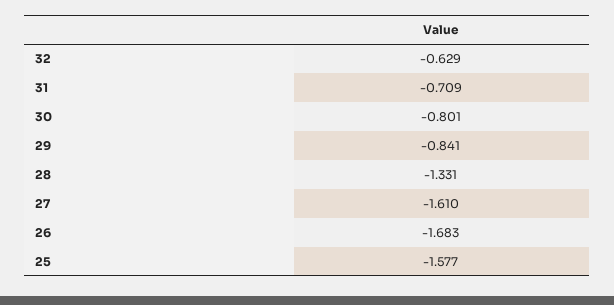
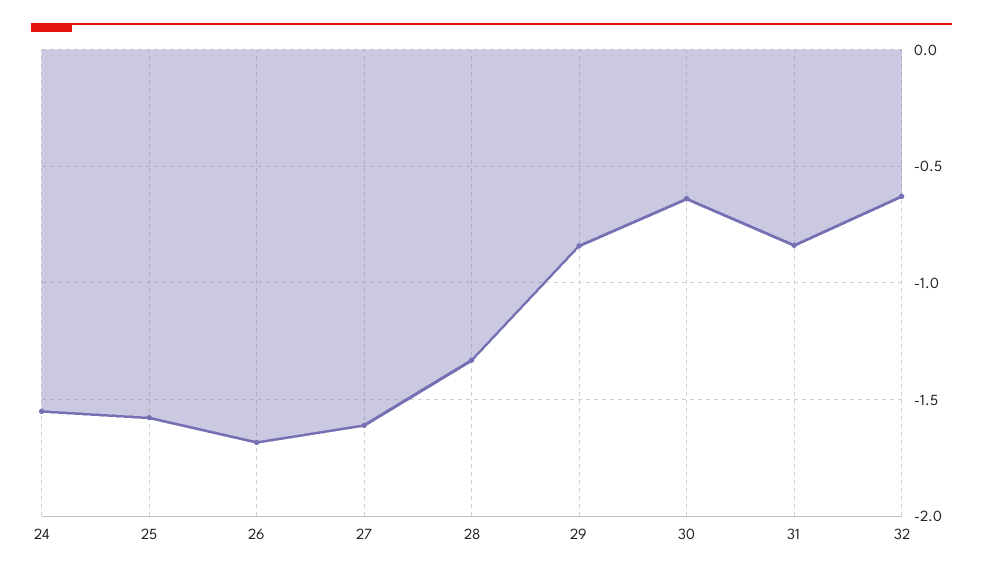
31: -0.709 -> -0.85
30: -0.801 -> -0.65
24: none -> -1.55

